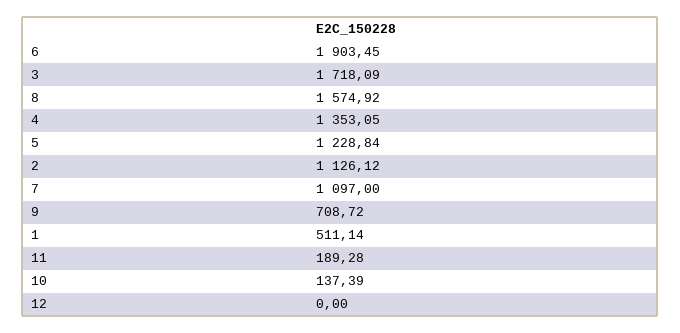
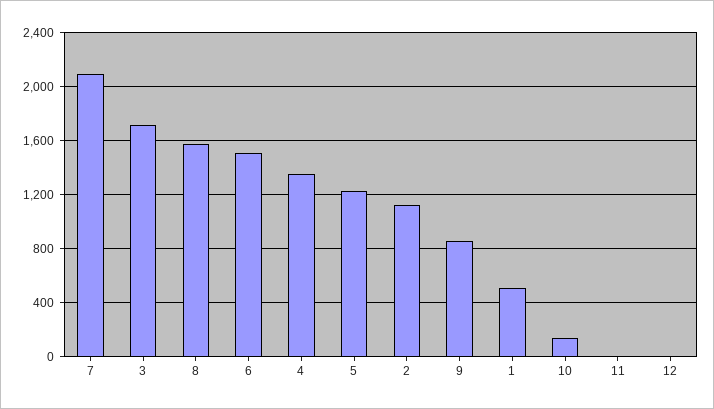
6: 1903.45 -> 1500
7: 1097 -> 2100
9: 708.72 -> 850
11: 189.28 -> 0

